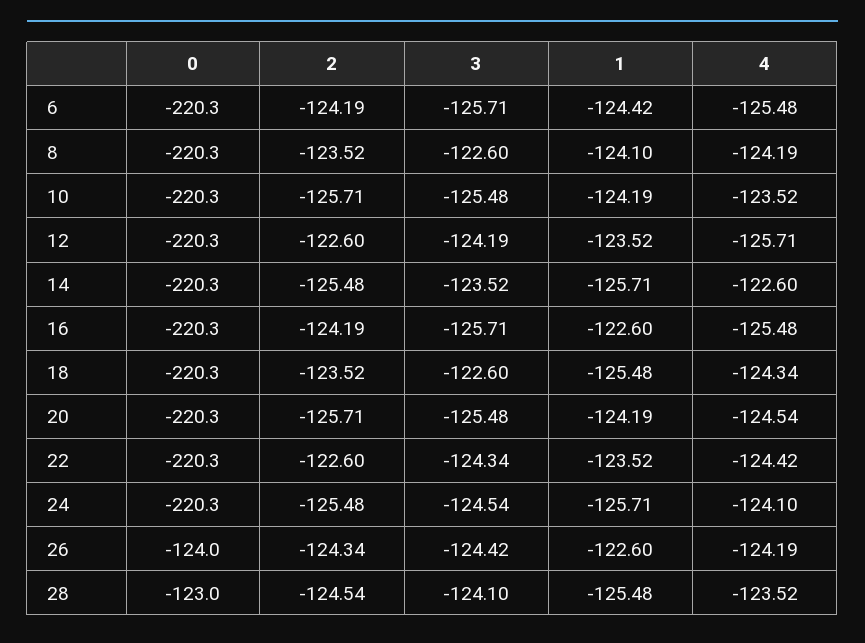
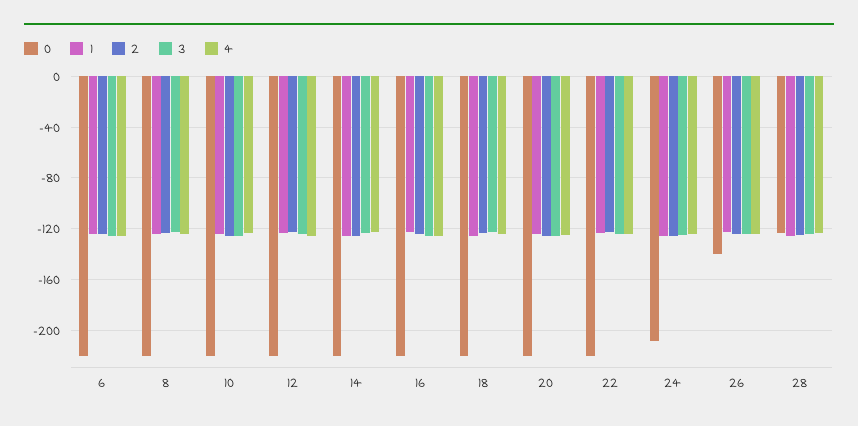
0, 24: -220.3 -> -210
0, 26: -124 -> -140

